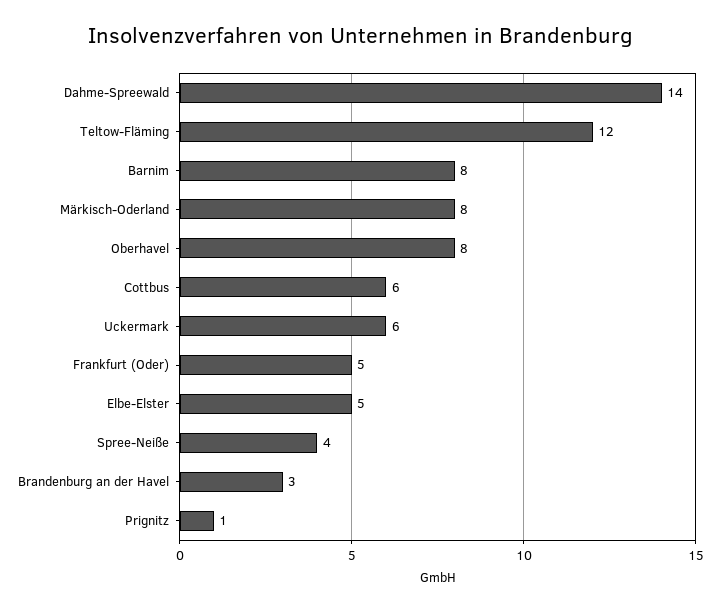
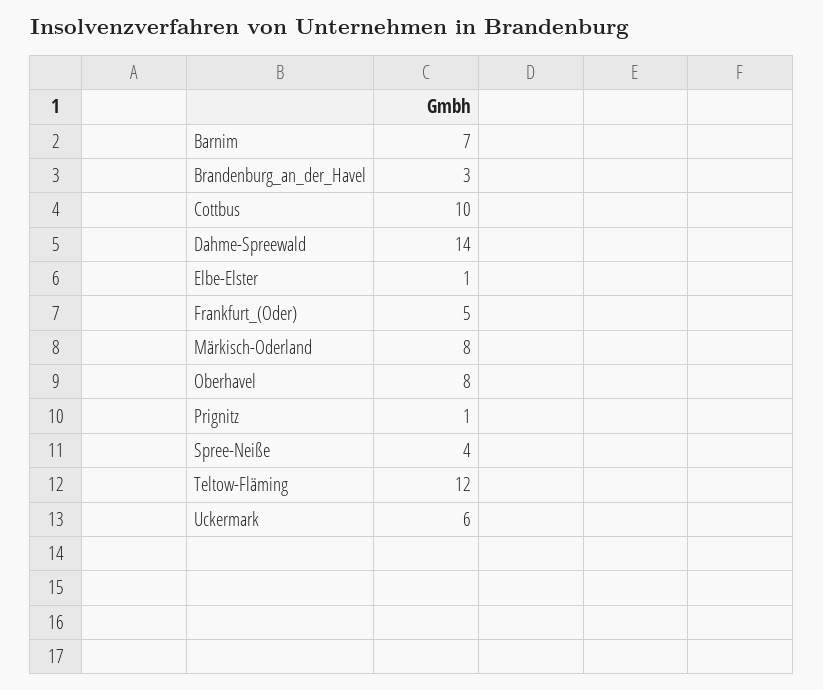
Barnim: 8 -> 7
Cottbus: 6 -> 10
Elbe-Elster: 5 -> 1

